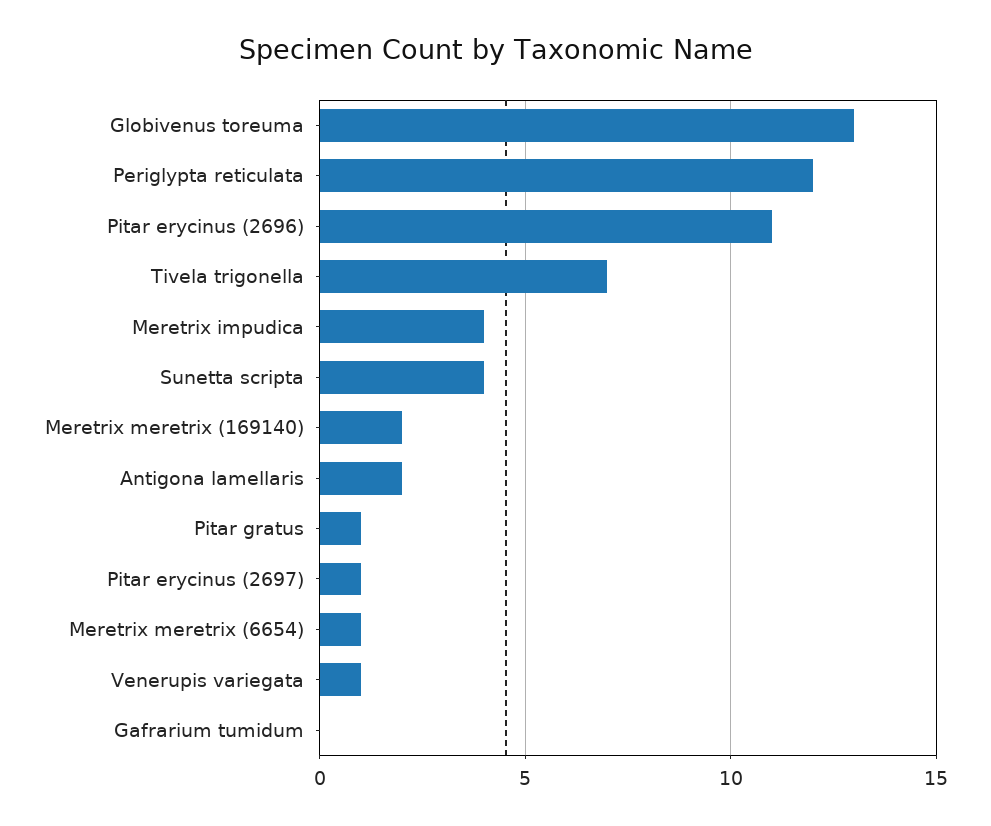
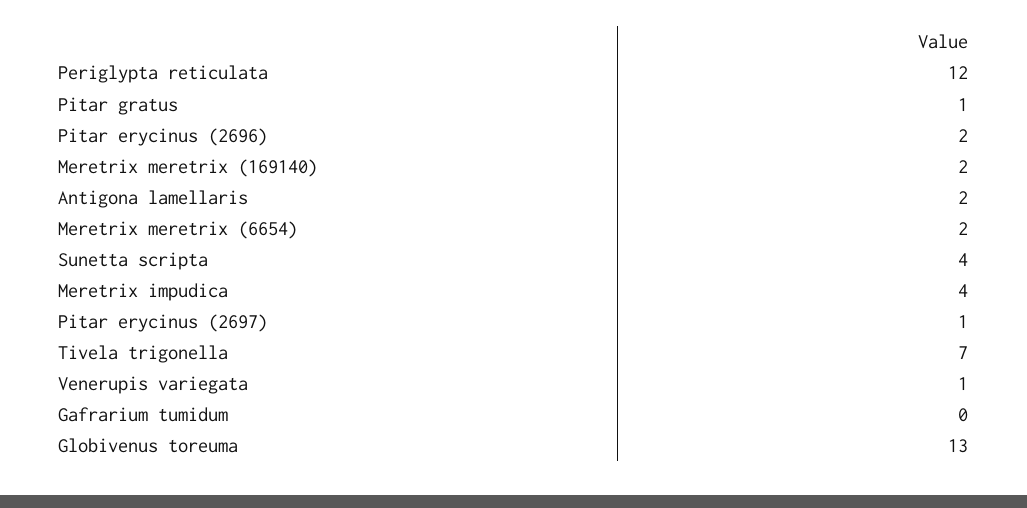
Pitar erycinus (2696): 11 -> 2
Meretrix meretrix (6654): 1 -> 2

